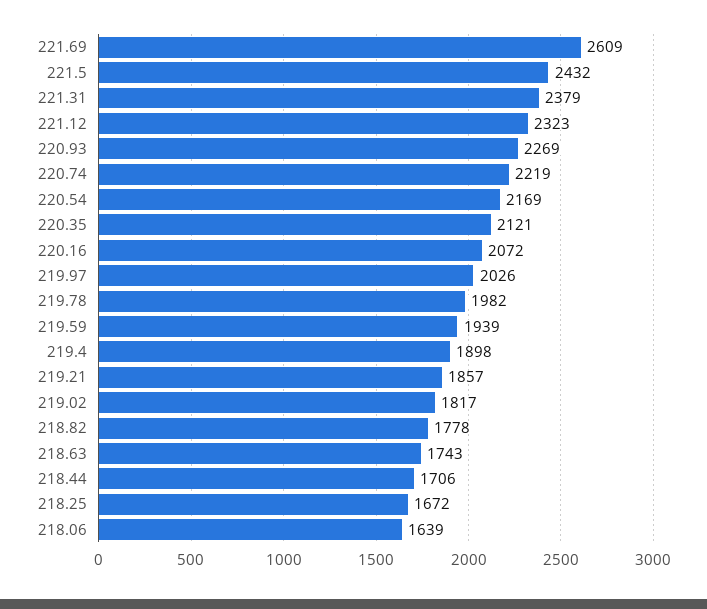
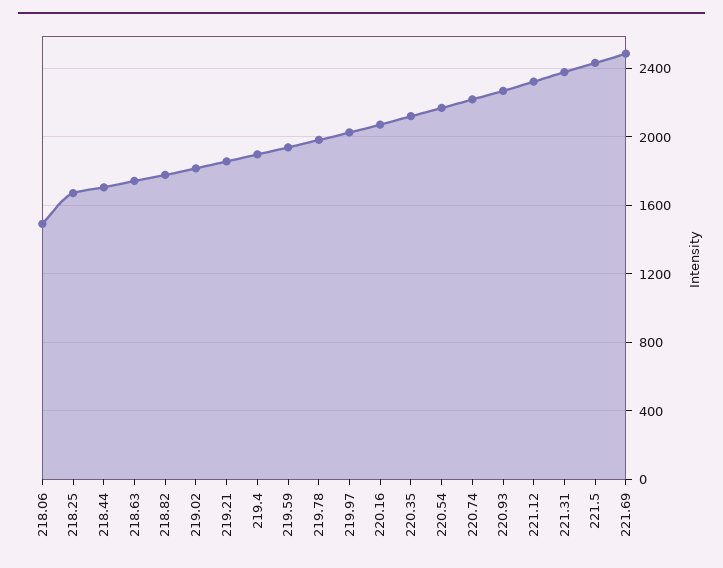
221.69: 2609 -> 2500
218.06: 1639 -> 1500

